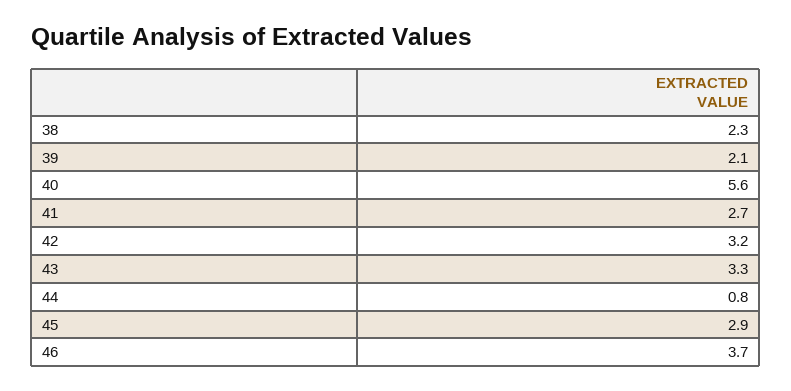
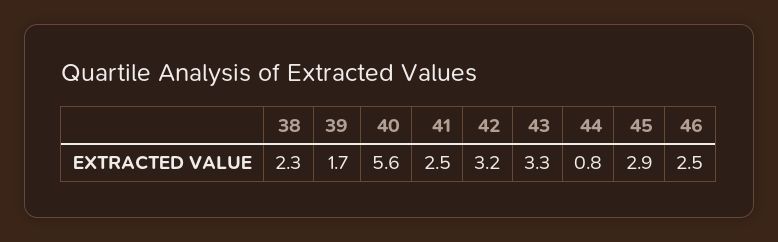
39: 2.1 -> 1.7
41: 2.7 -> 2.5
46: 3.7 -> 2.5

